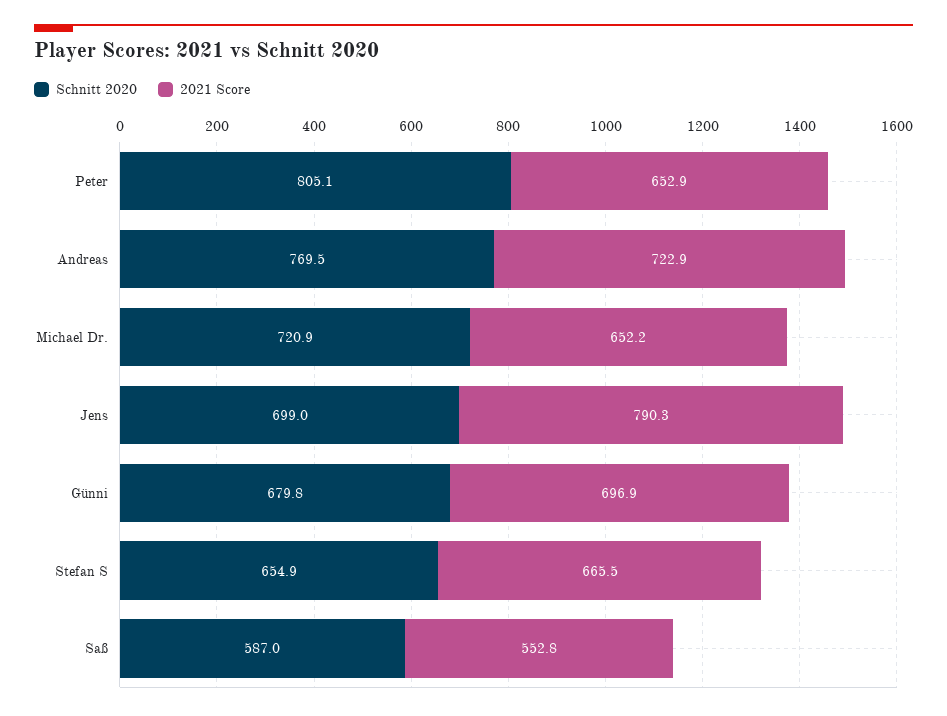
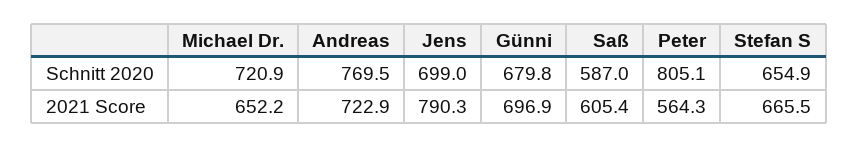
2021 Score, Peter: 652.9 -> 564.3
2021 Score, Saß: 552.8 -> 605.4

